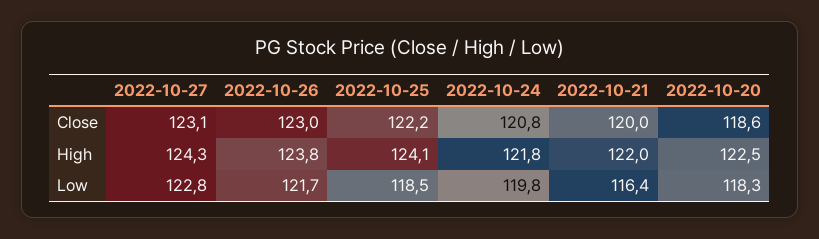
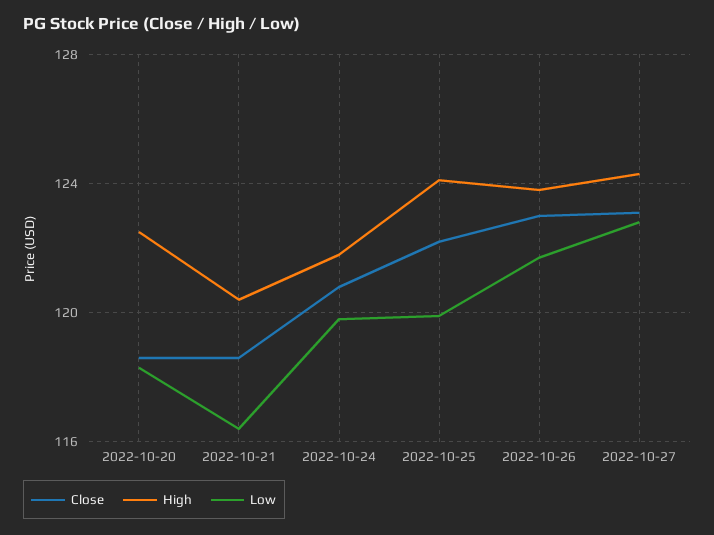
Close, 2022-10-21: 120 -> 118.5
High, 2022-10-21: 122 -> 120.5
Low, 2022-10-25: 118.5 -> 120

